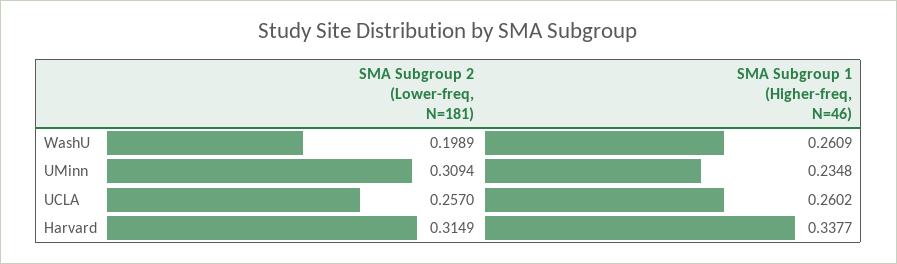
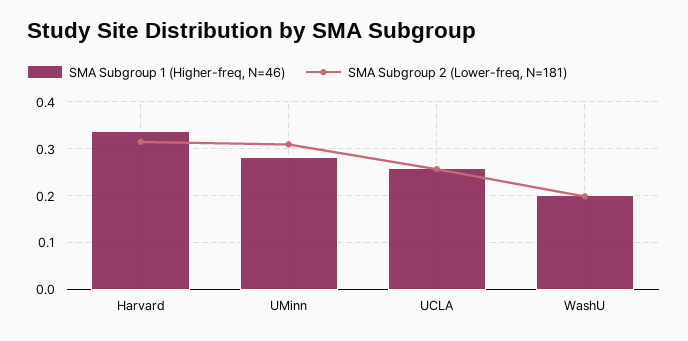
SMA Subgroup 1 (Higher-freq, N=46), WashU: 0.2609 -> 0.2
SMA Subgroup 1 (Higher-freq, N=46), UMinn: 0.2348 -> 0.28

